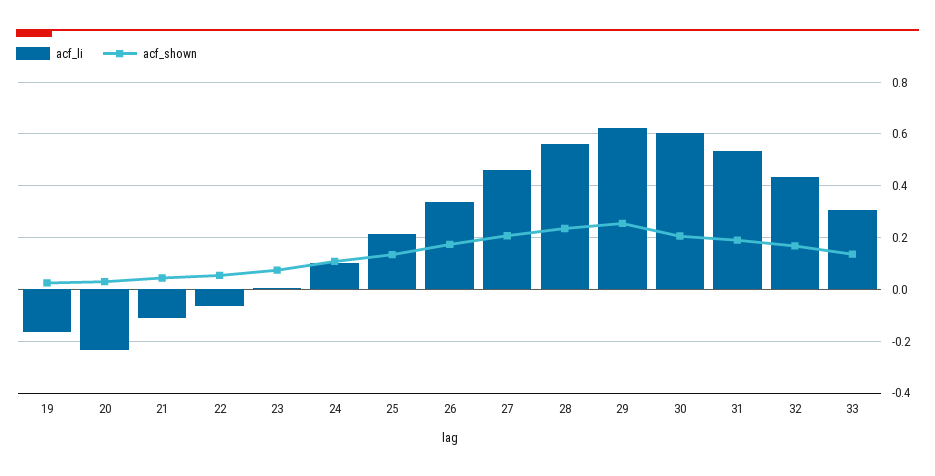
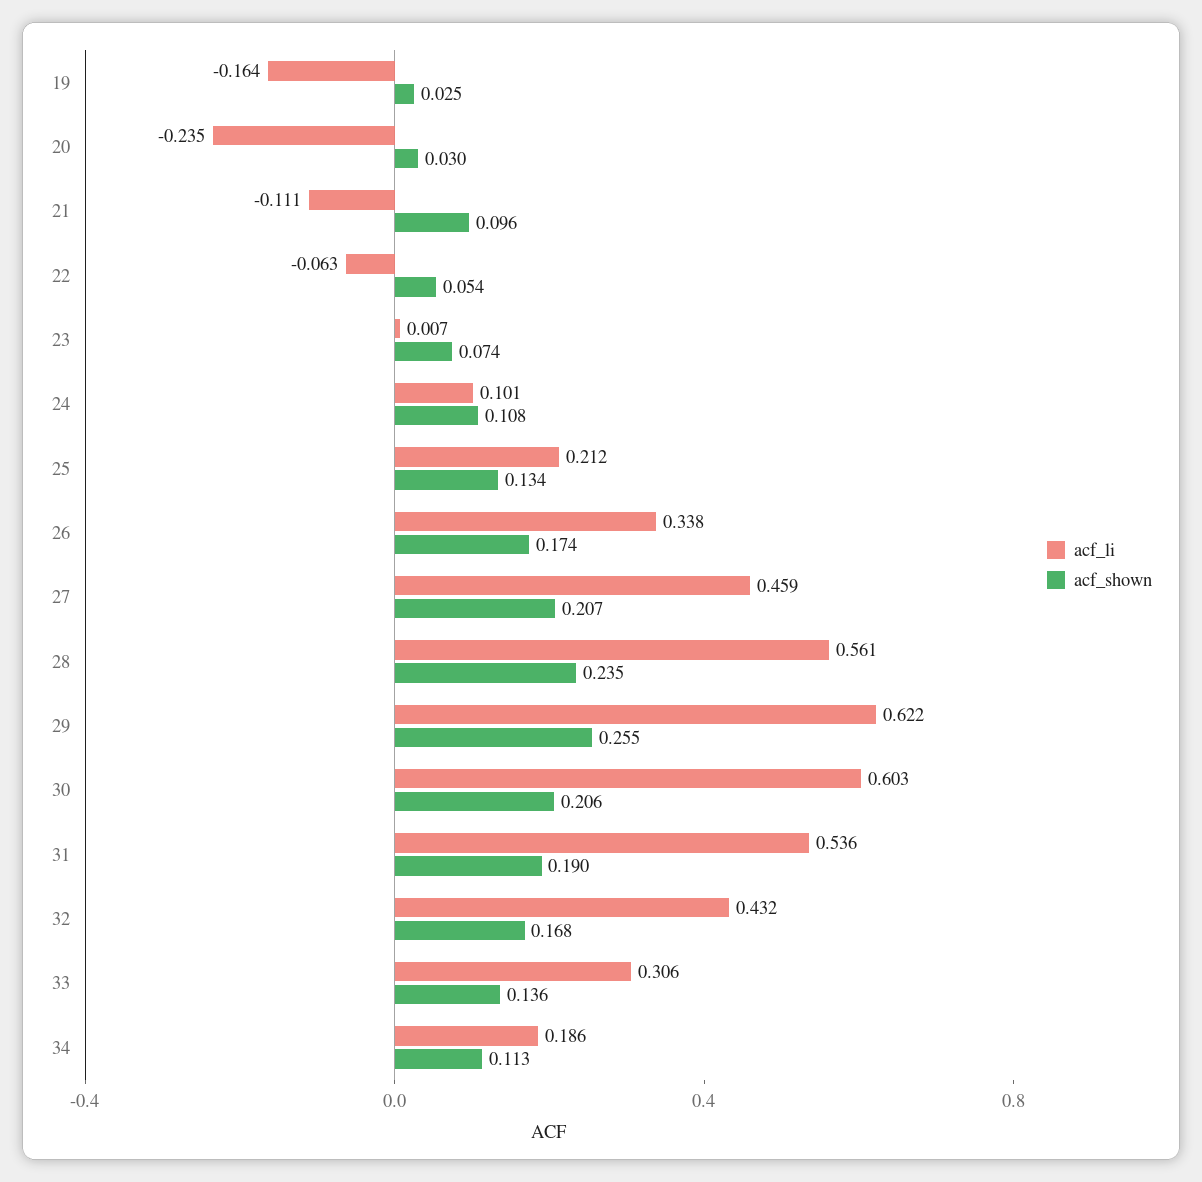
acf_shown, 21: 0.05 -> 0.096
acf_li, 34: none -> 0.186
acf_shown, 34: none -> 0.113

